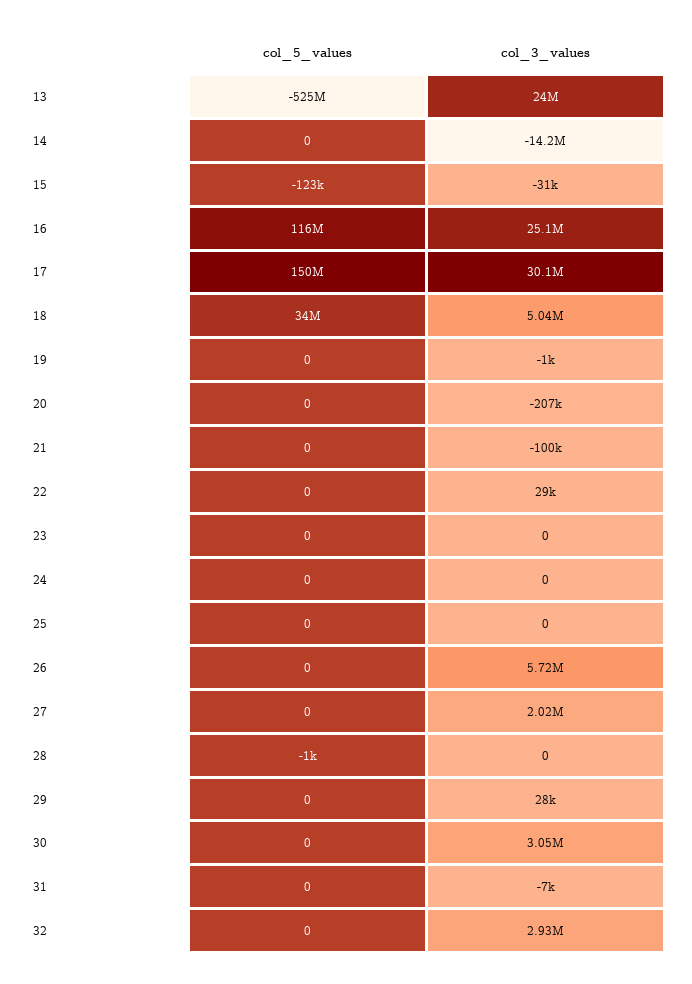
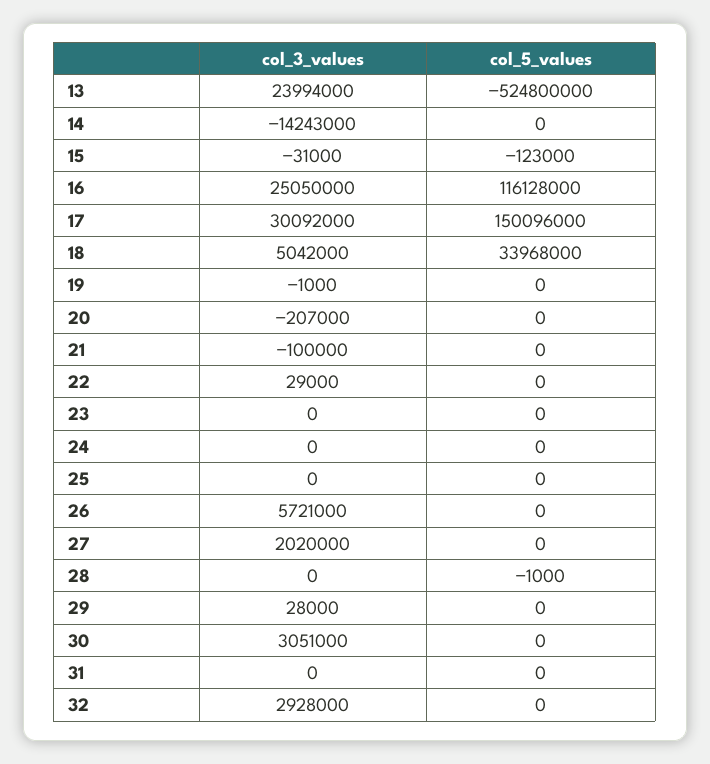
col_3_values, 31: -7000 -> 0

